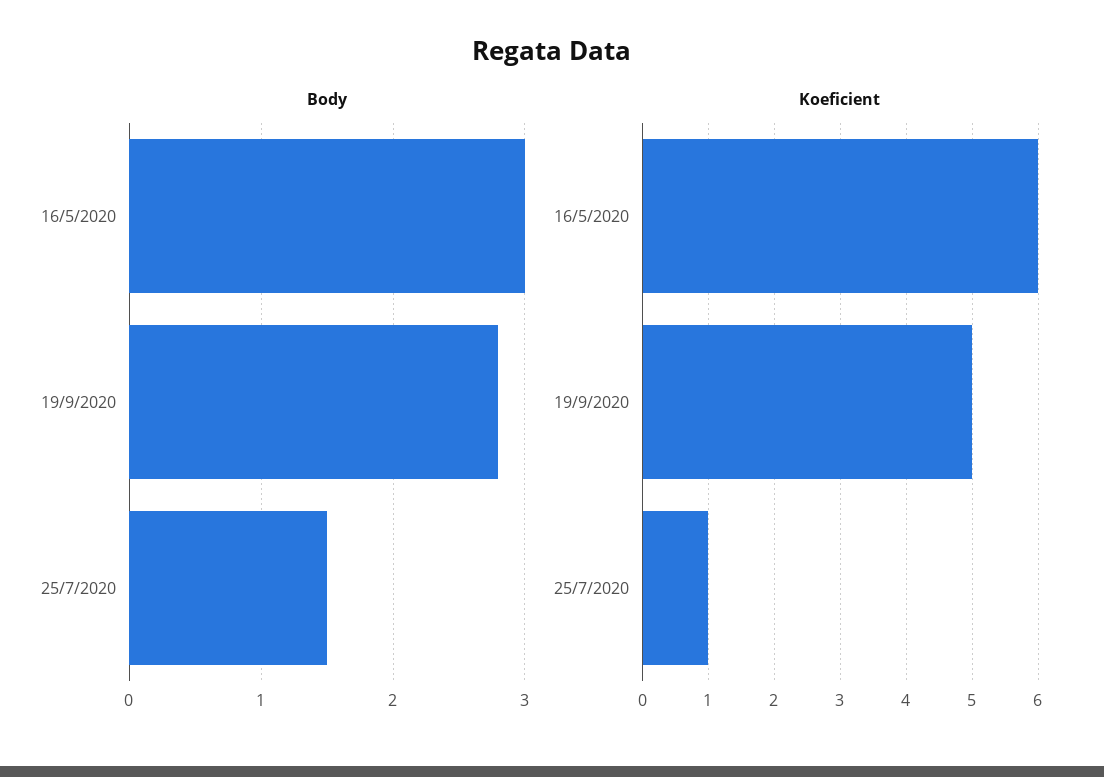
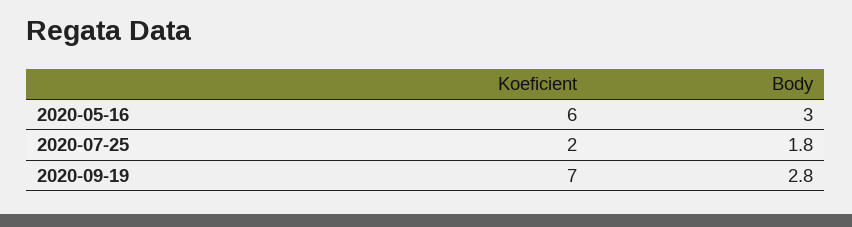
Body, 25/7/2020: 1.5 -> 1.8
Koeficient, 19/9/2020: 5 -> 7
Koeficient, 25/7/2020: 1 -> 2

